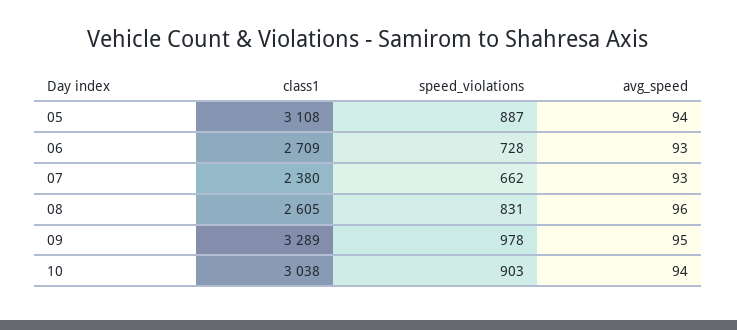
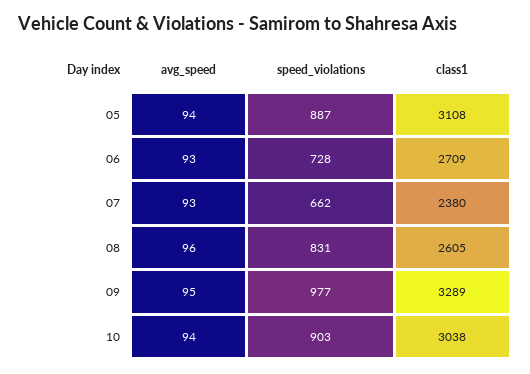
speed_violations, 09: 978 -> 977

